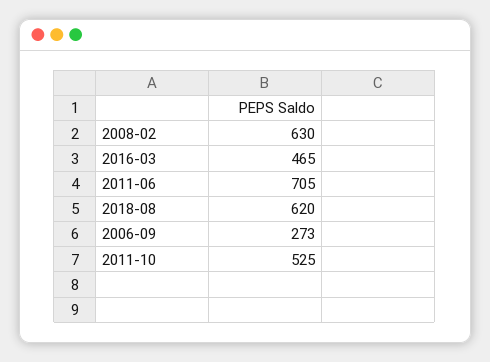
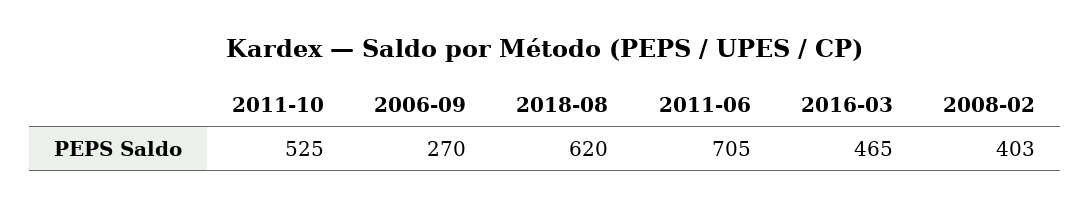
2008-02: 630 -> 403
2006-09: 273 -> 270

